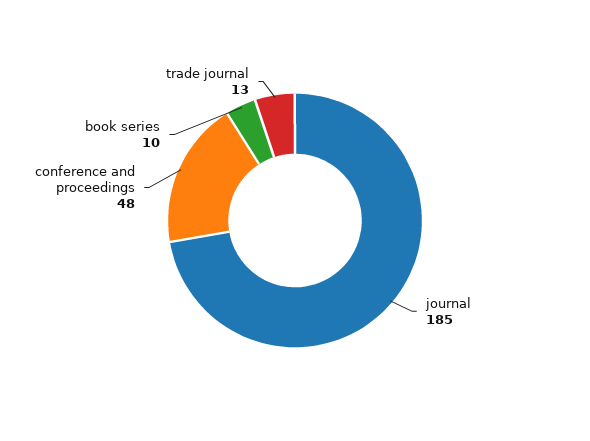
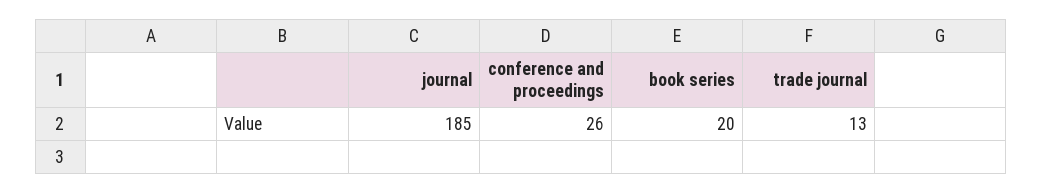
conference and proceedings: 48 -> 26
book series: 10 -> 20

